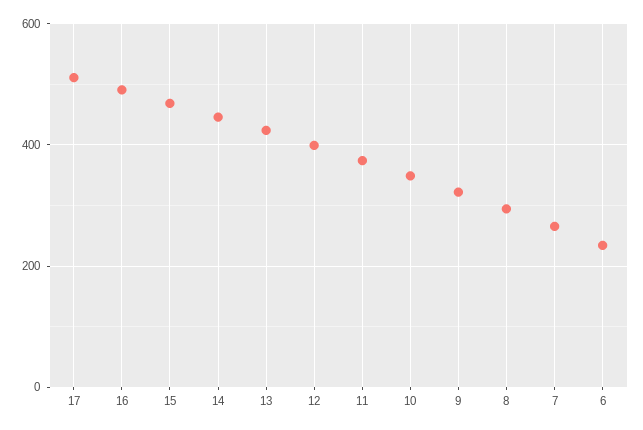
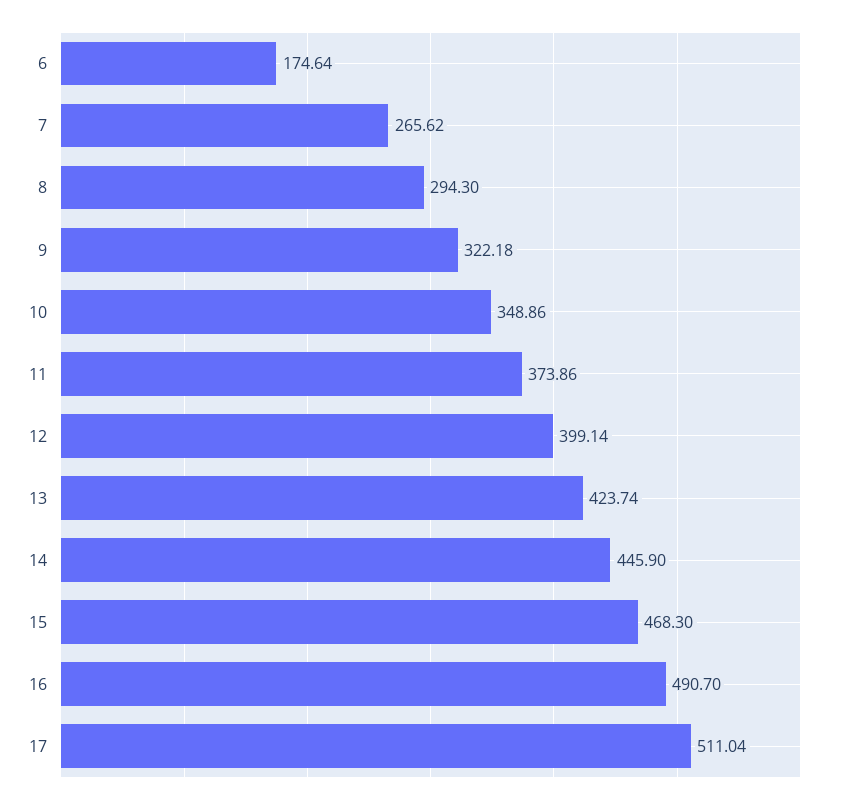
6: 240 -> 174.64

